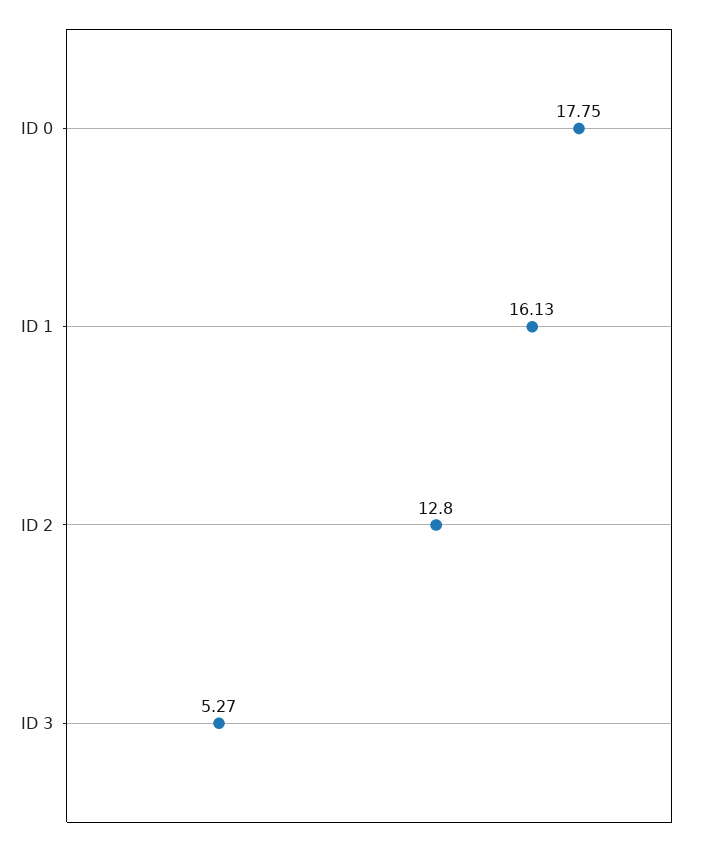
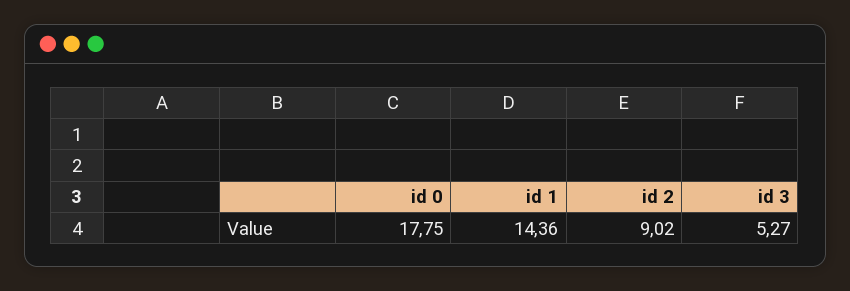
ID 1: 16.13 -> 14.36
ID 2: 12.8 -> 9.02

